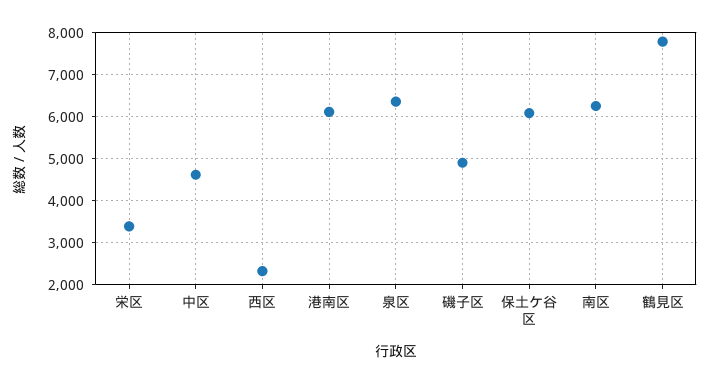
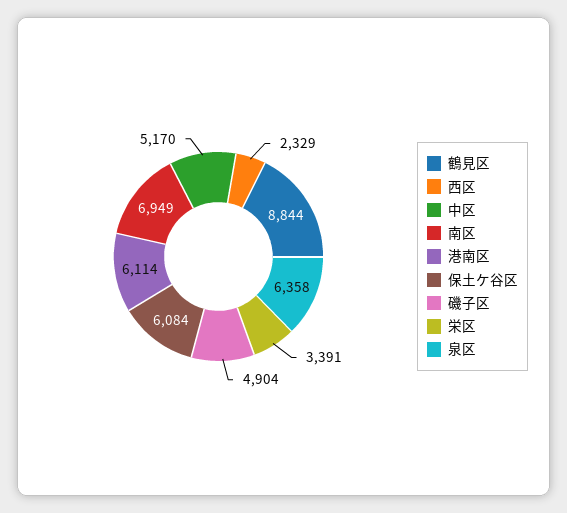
中区: 4600 -> 5170
南区: 6200 -> 6949
鶴見区: 7800 -> 8844

